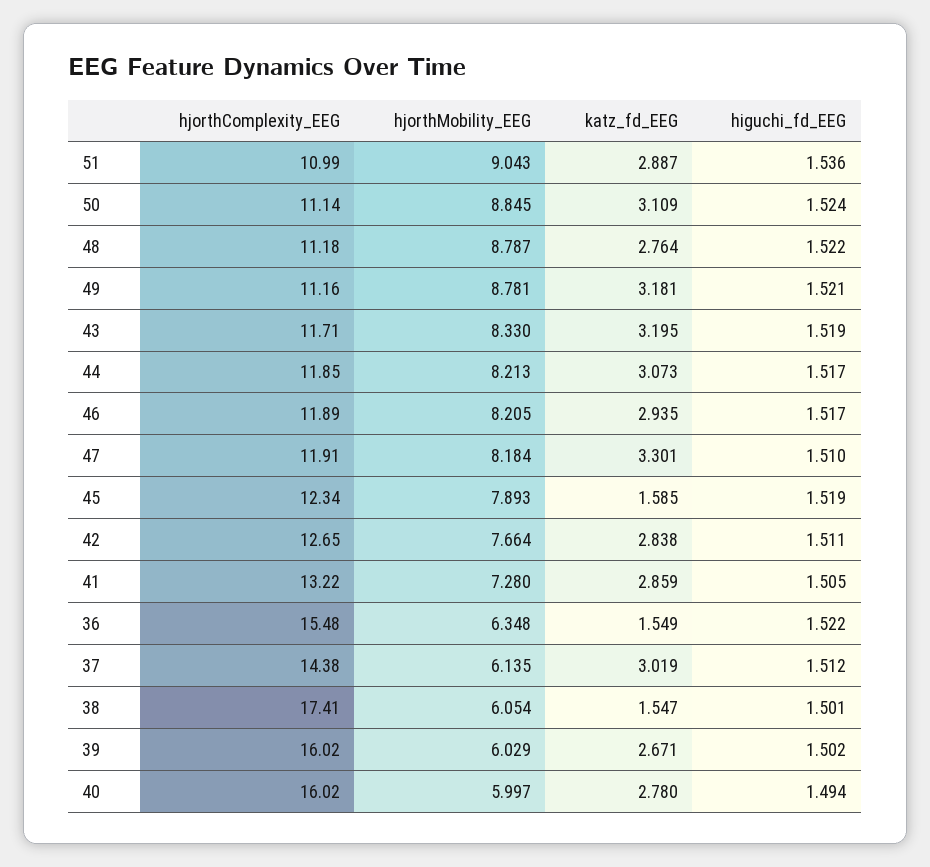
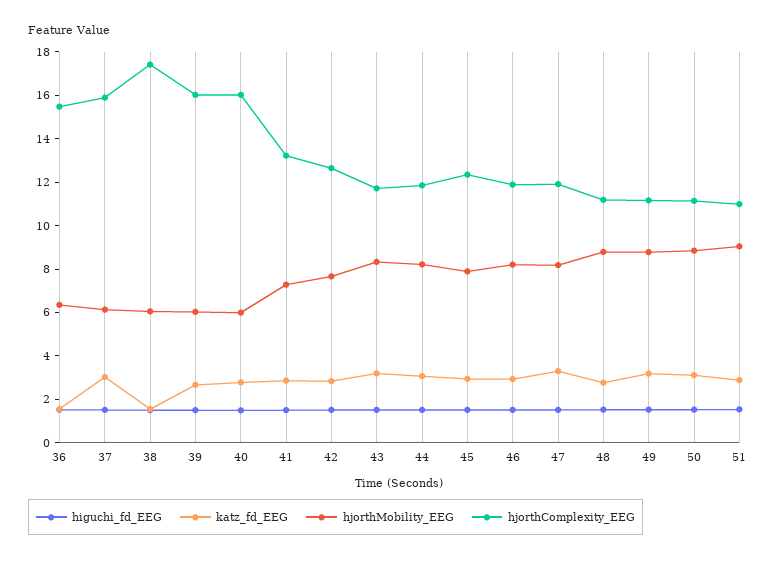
katz_fd_EEG, 45: 1.585 -> 3
hjorthComplexity_EEG, 37: 14.38 -> 16

